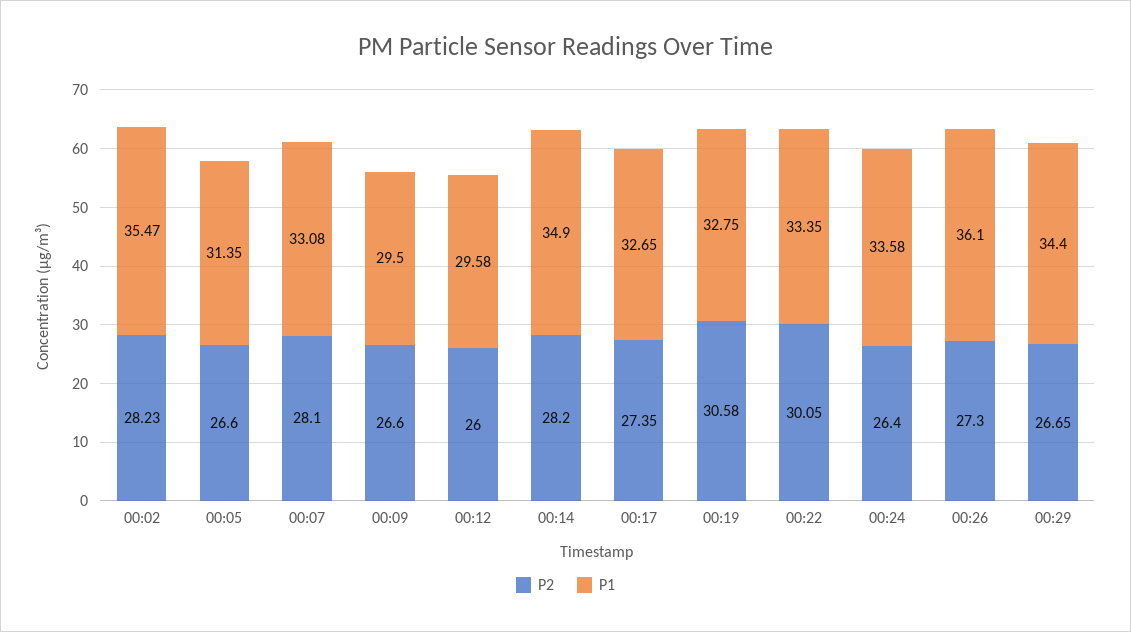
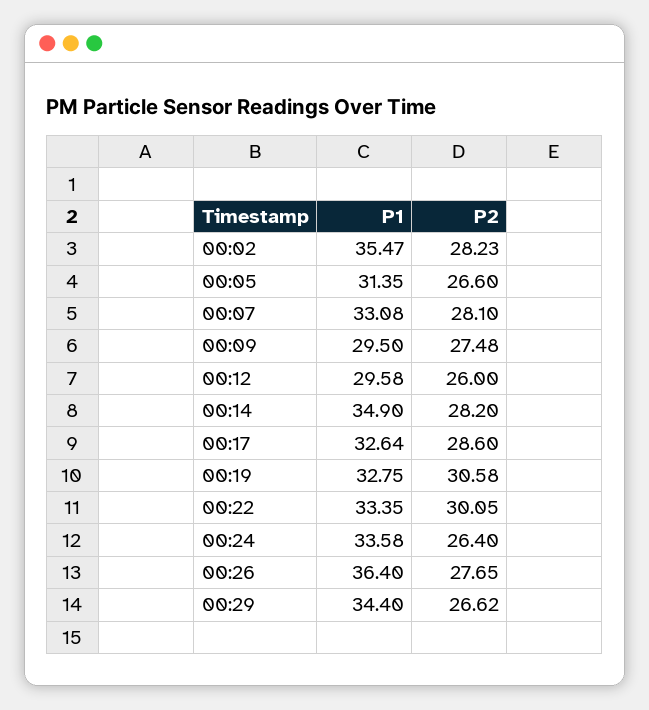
P2, 00:09: 26.6 -> 27.48
P2, 00:17: 27.35 -> 28.6
P1, 00:17: 32.65 -> 32.64
P2, 00:26: 27.3 -> 27.65
P1, 00:26: 36.1 -> 36.4
P2, 00:29: 26.65 -> 26.62

